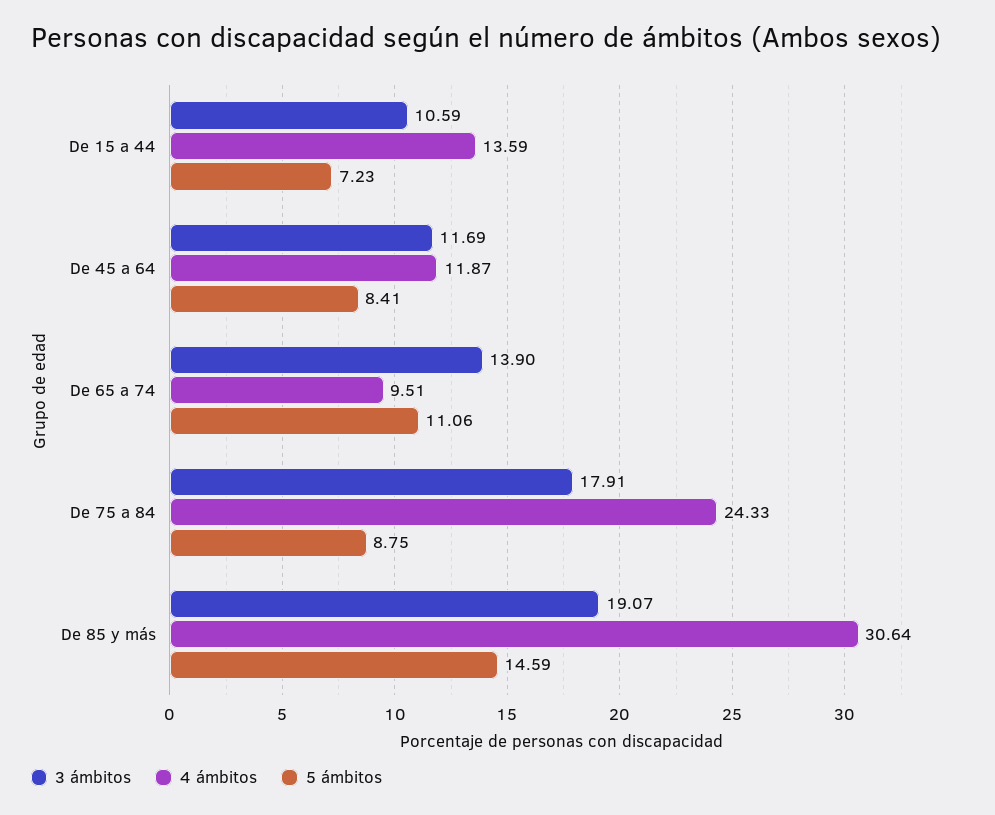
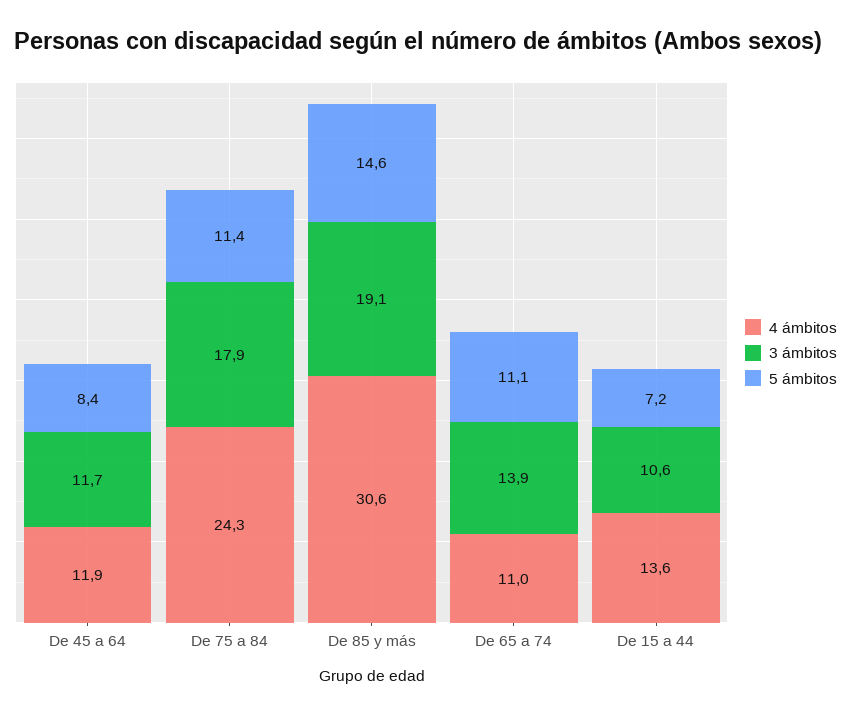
4 ámbitos, De 65 a 74: 9.51 -> 11
5 ámbitos, De 75 a 84: 8.75 -> 11.4

